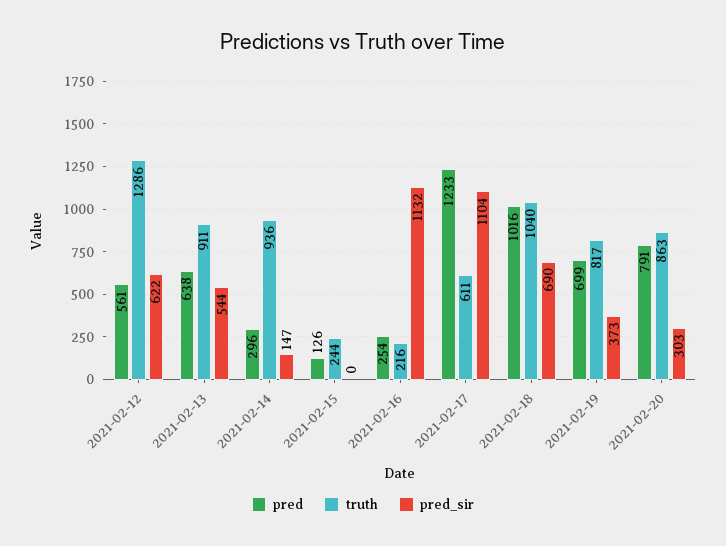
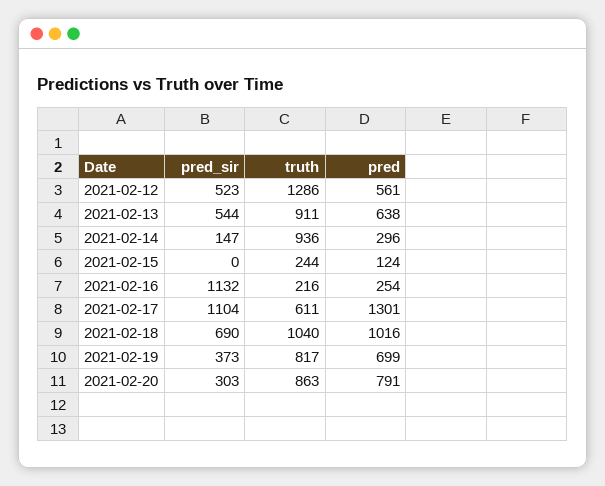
pred_sir, 2021-02-12: 622 -> 523
pred, 2021-02-15: 126 -> 124
pred, 2021-02-17: 1233 -> 1301

